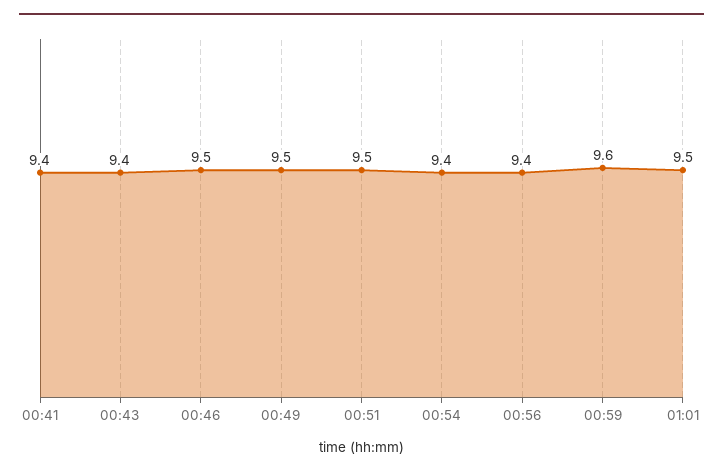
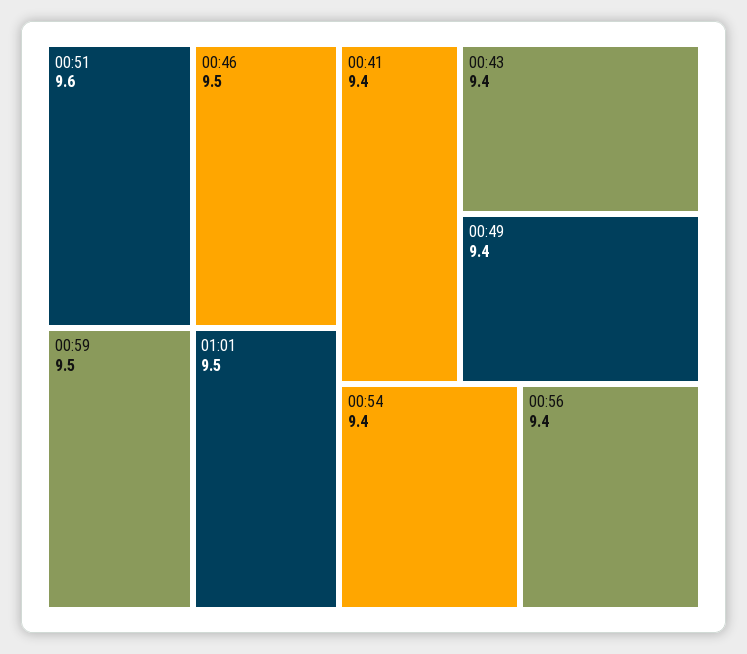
00:49: 9.5 -> 9.4
00:51: 9.5 -> 9.6
00:59: 9.6 -> 9.5

